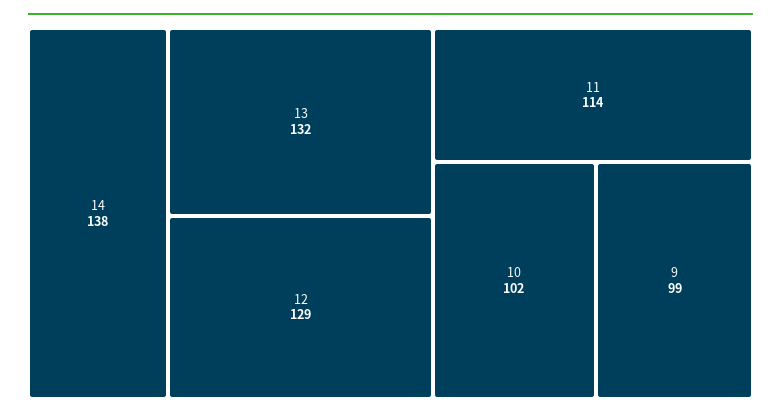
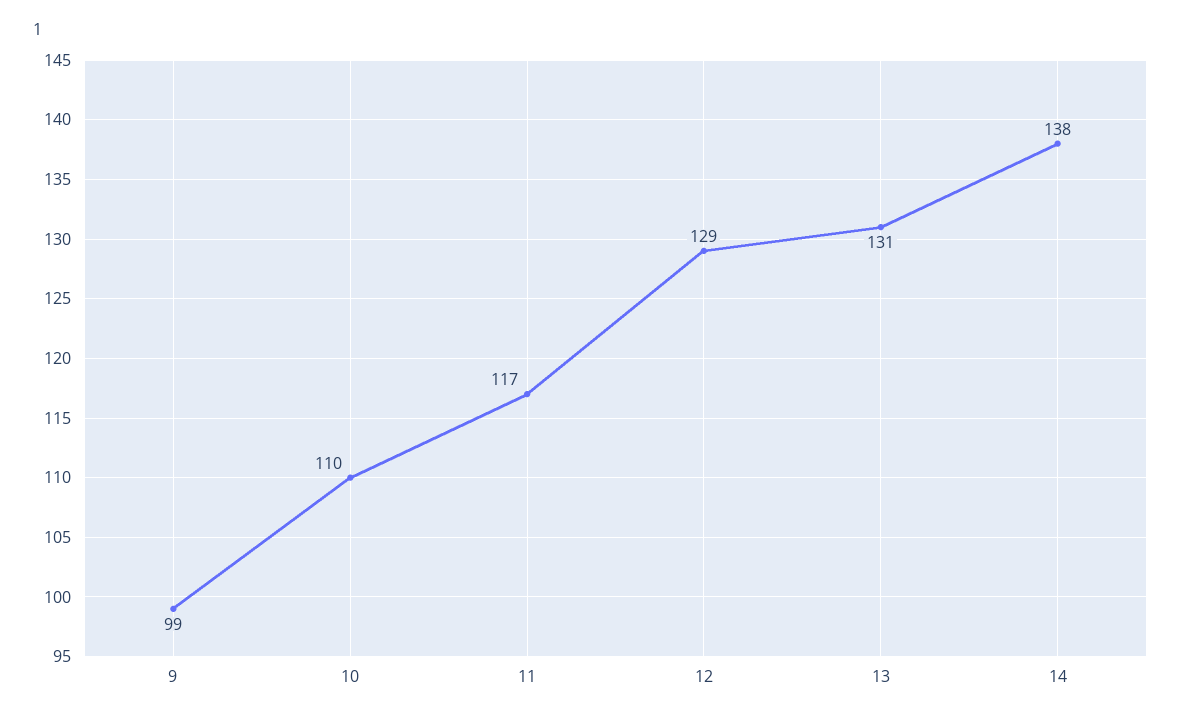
13: 132 -> 131
11: 114 -> 117
10: 102 -> 110

